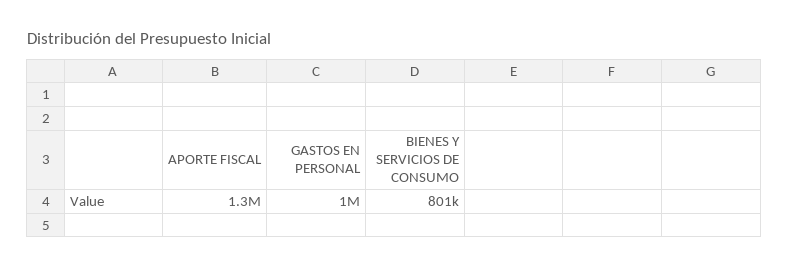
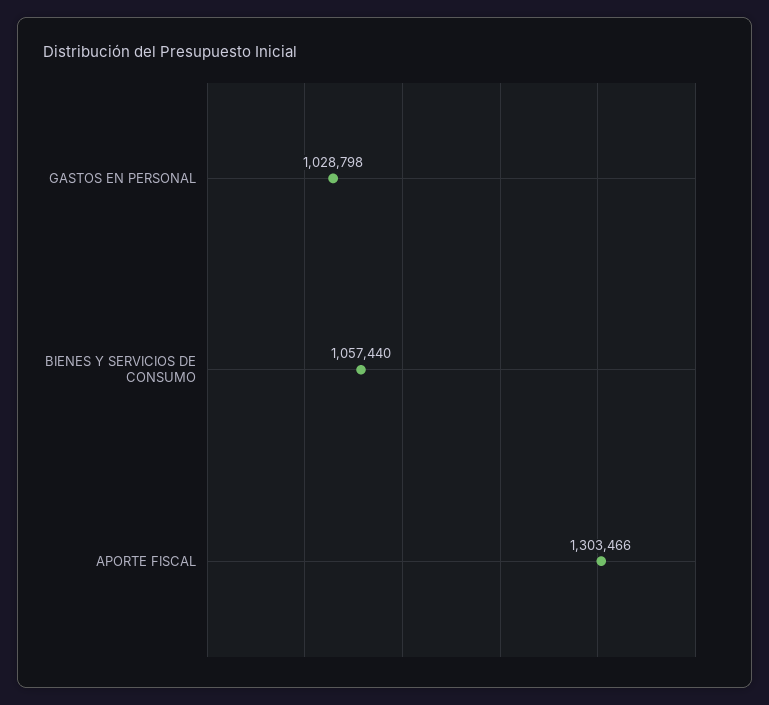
BIENES Y SERVICIOS DE CONSUMO: 801000 -> 1057440

